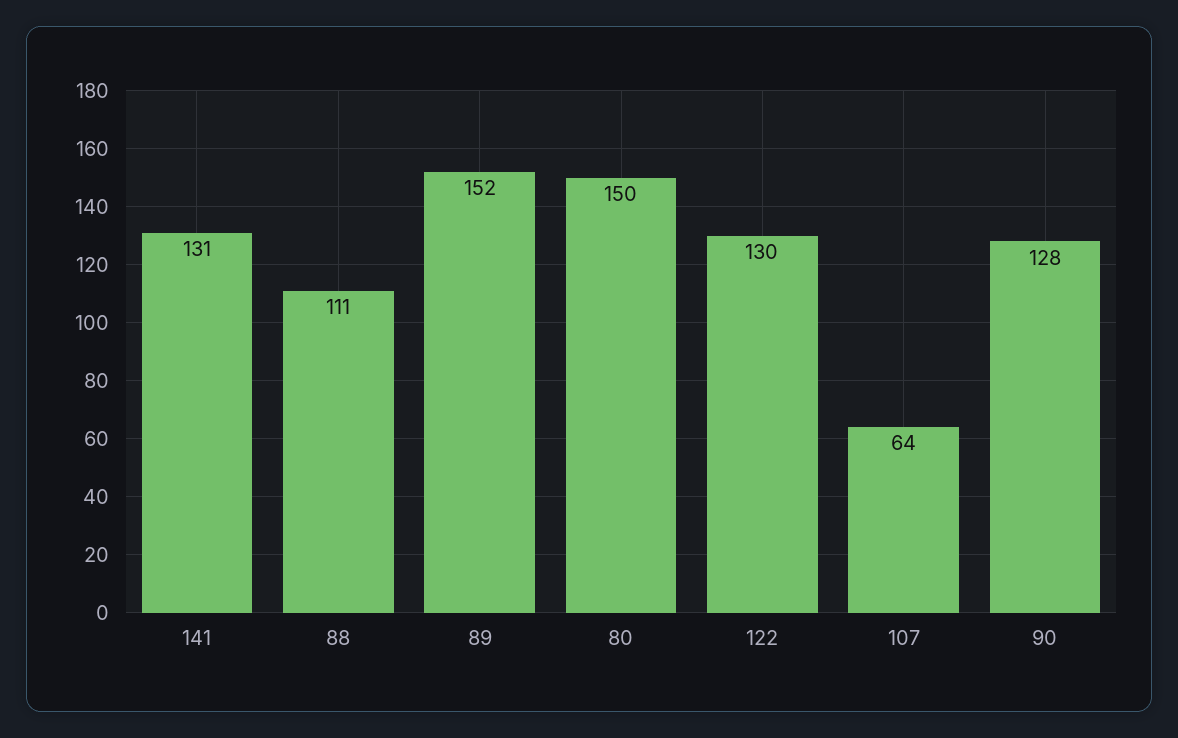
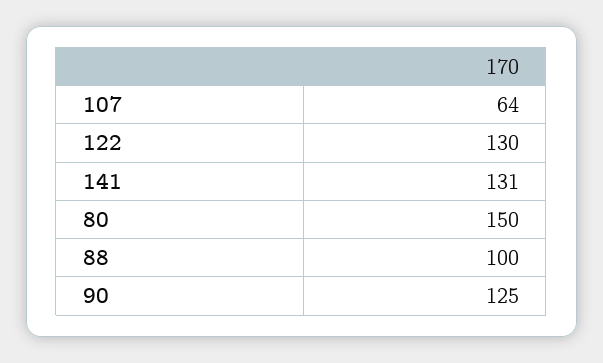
88: 111 -> 100
89: 152 -> none
90: 128 -> 125

